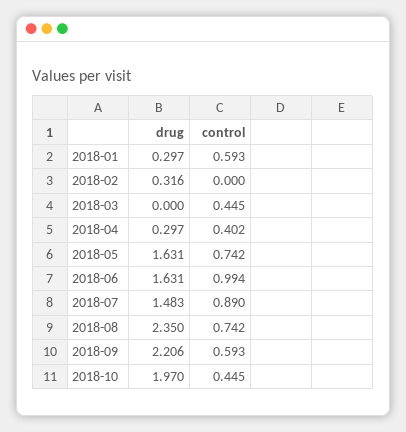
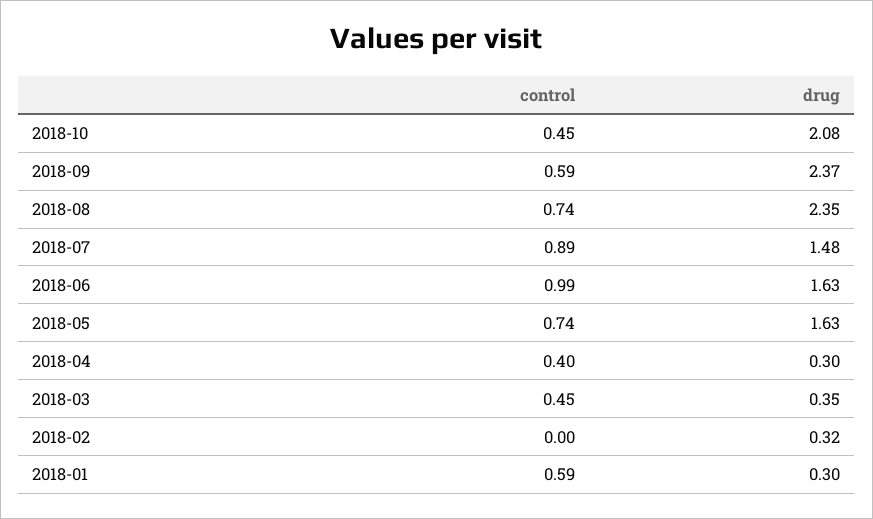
drug, 2018-03: 0 -> 0.35
drug, 2018-09: 2.206 -> 2.37
drug, 2018-10: 1.97 -> 2.08

